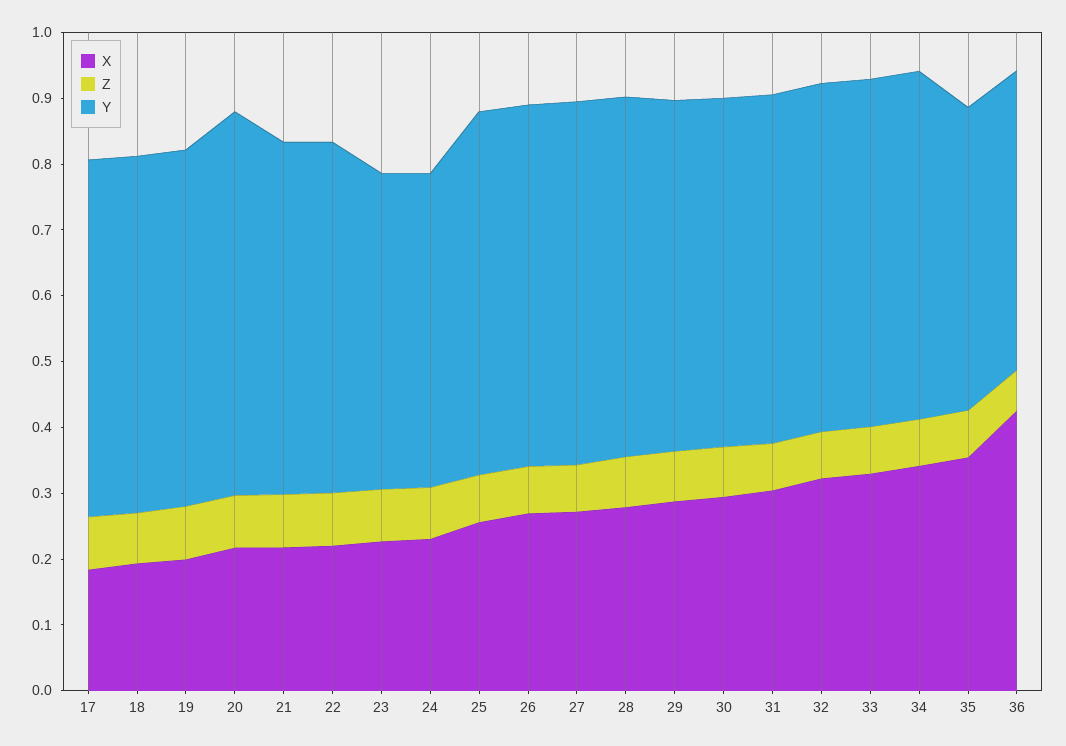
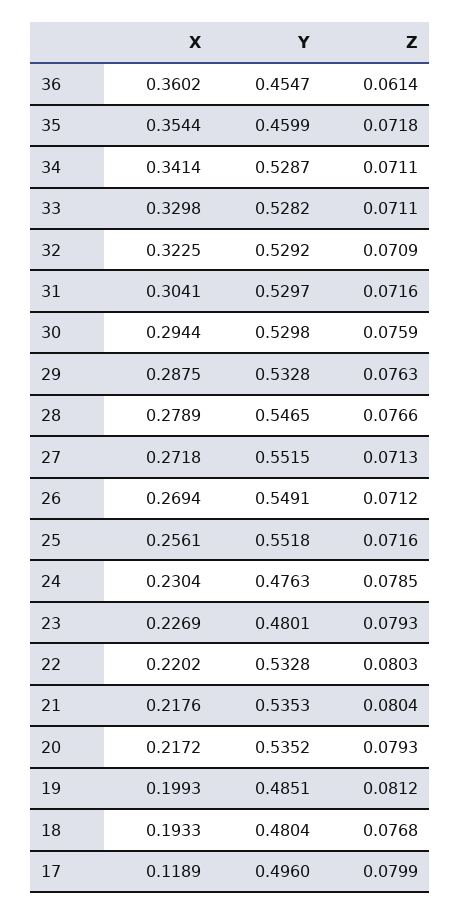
X, 17: 0.18 -> 0.1189
Y, 17: 0.54 -> 0.496
Y, 18: 0.54 -> 0.4804
Y, 19: 0.54 -> 0.4851
Y, 20: 0.58 -> 0.5352
X, 36: 0.42 -> 0.3602

